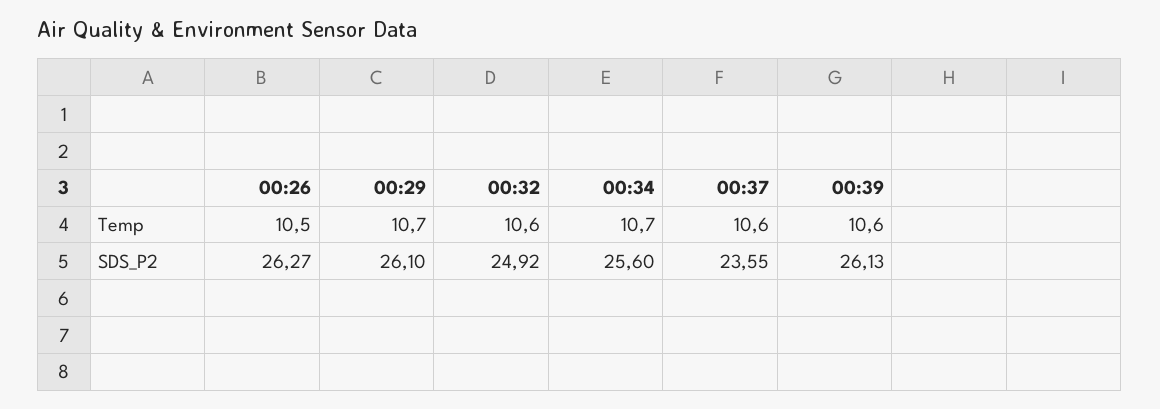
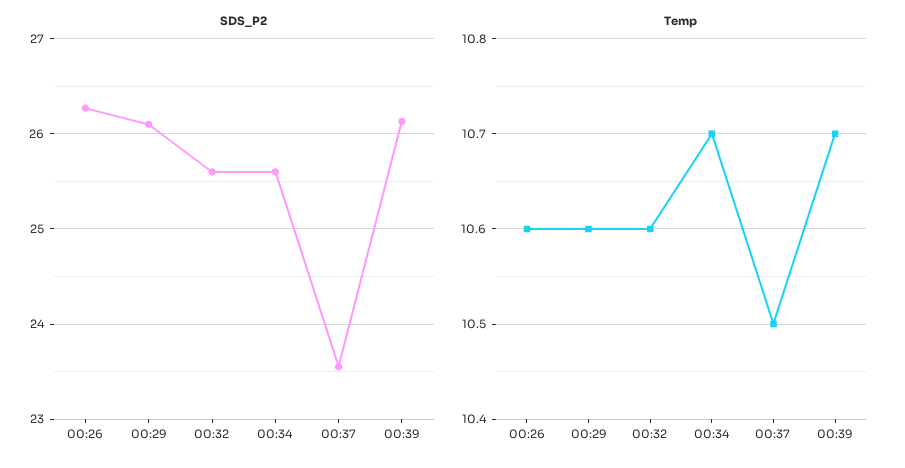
Temp, 00:26: 10.5 -> 10.6
Temp, 00:29: 10.7 -> 10.6
Temp, 00:37: 10.6 -> 10.5
Temp, 00:39: 10.6 -> 10.7
SDS_P2, 00:32: 24.92 -> 25.6

